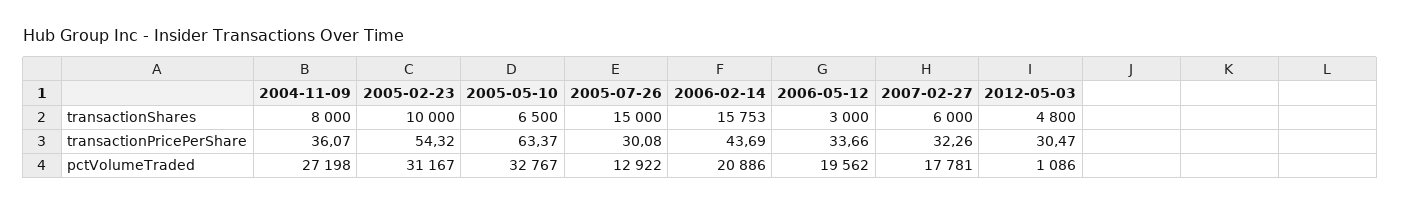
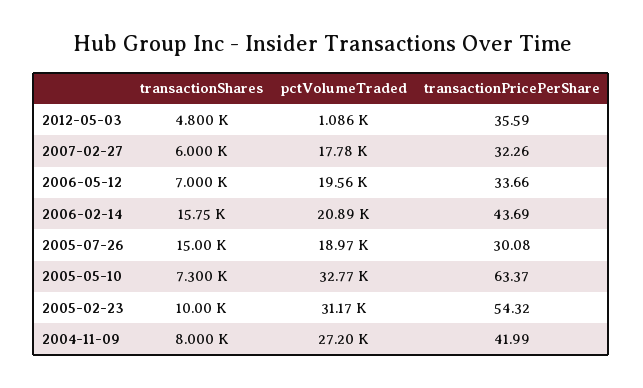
2005-05-10, transactionShares: 6500 -> 7300
2006-05-12, transactionShares: 3000 -> 7000
2004-11-09, transactionPricePerShare: 36.07 -> 41.99
2012-05-03, transactionPricePerShare: 30.47 -> 35.59
2005-07-26, pctVolumeTraded: 12922 -> 18970

